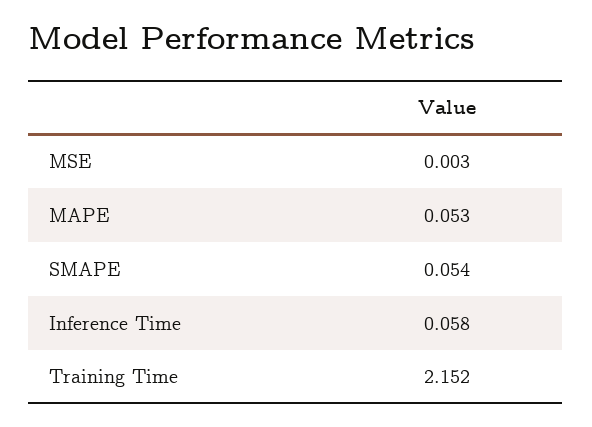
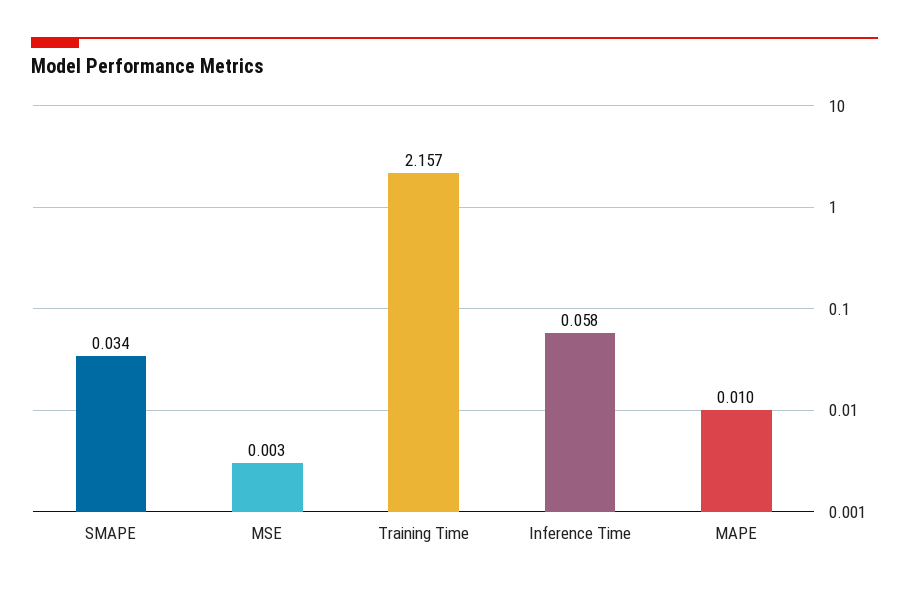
MAPE: 0.053 -> 0.01
SMAPE: 0.054 -> 0.034
Training Time: 2.152 -> 2.157

